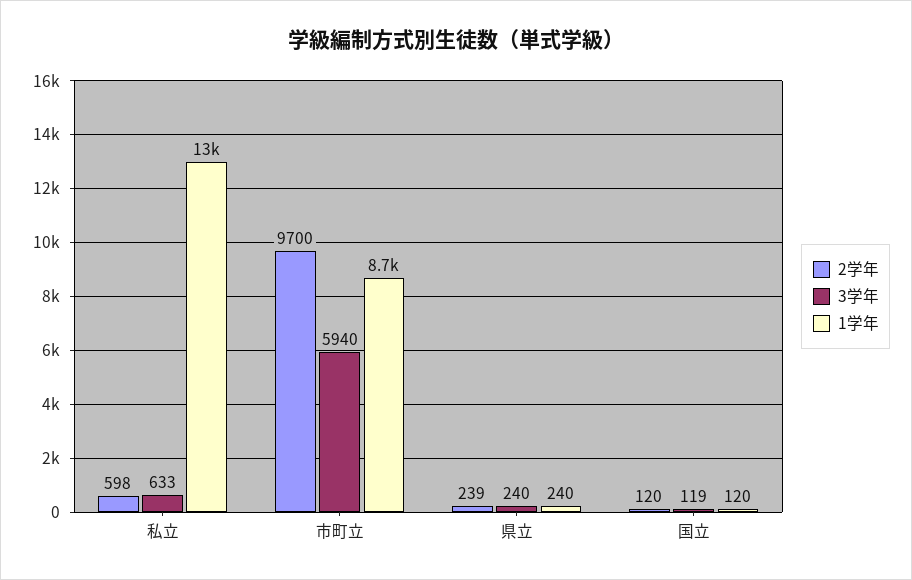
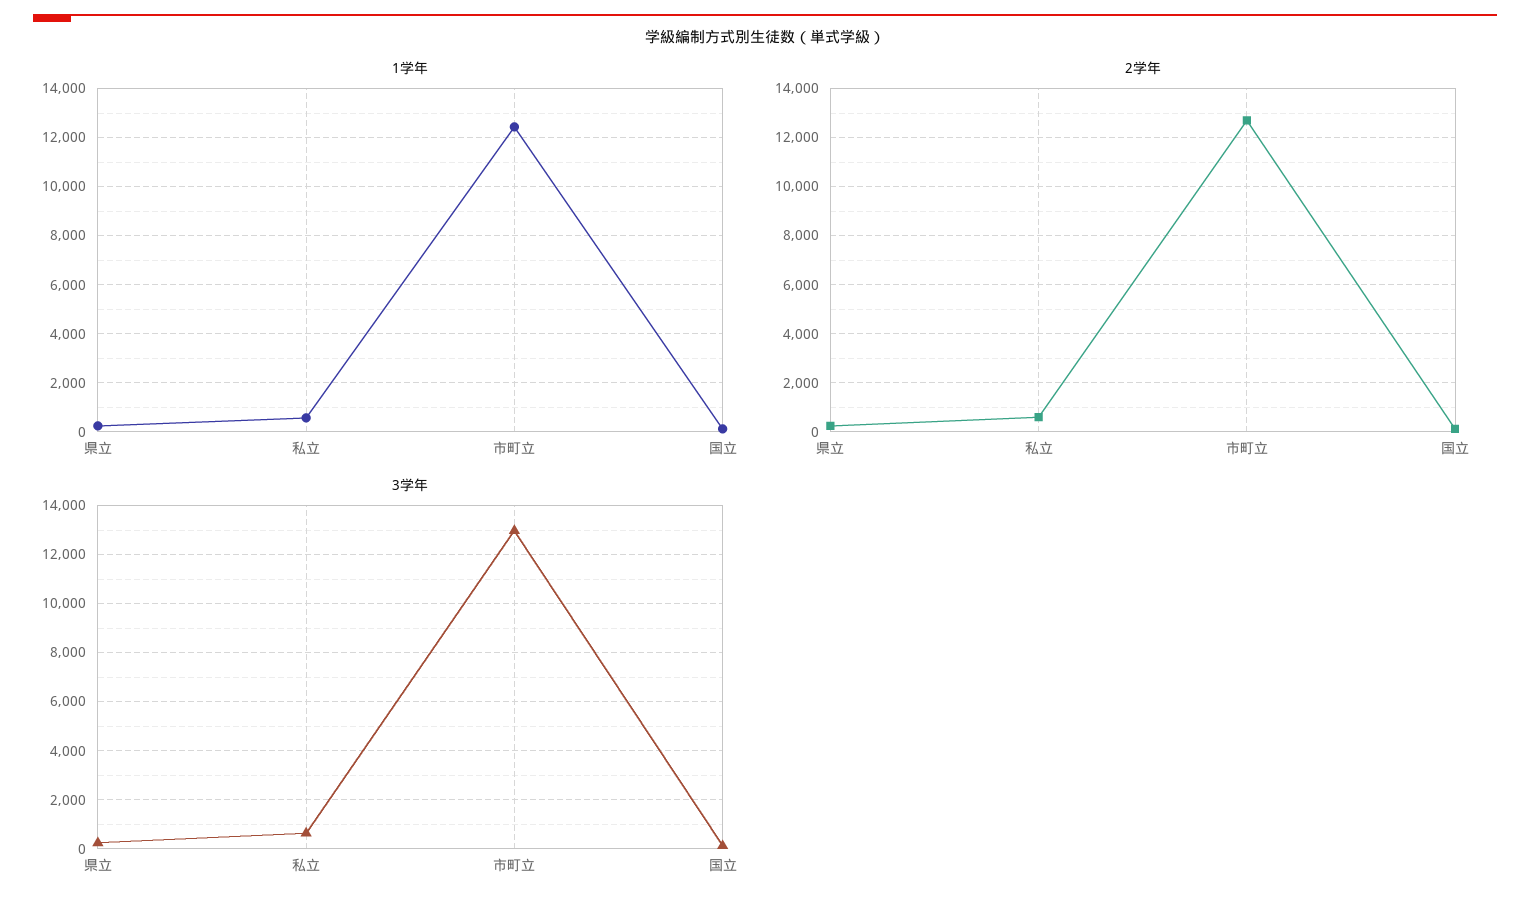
1学年, 私立: 13000 -> 500
2学年, 市町立: 9700 -> 12750
3学年, 市町立: 5940 -> 13000
1学年, 市町立: 8700 -> 12500

